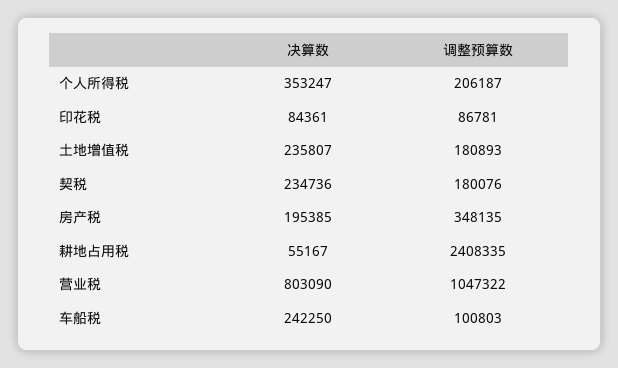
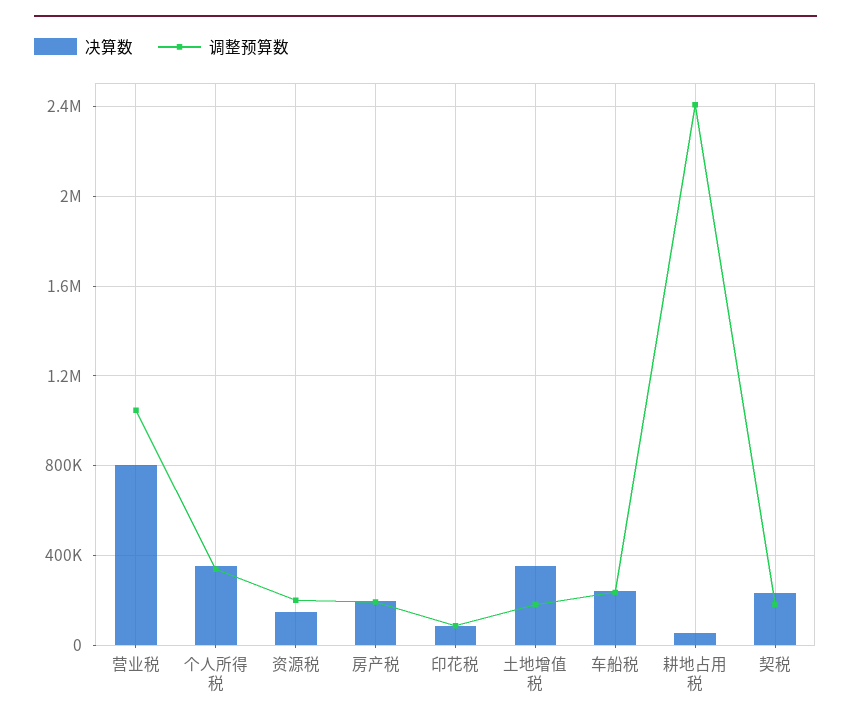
调整预算数, 个人所得税: 206187 -> 350000
决算数, 土地增值税: 235807 -> 350000
调整预算数, 房产税: 348135 -> 200000
调整预算数, 车船税: 100803 -> 250000
决算数, 资源税: none -> 150000
调整预算数, 资源税: none -> 200000

